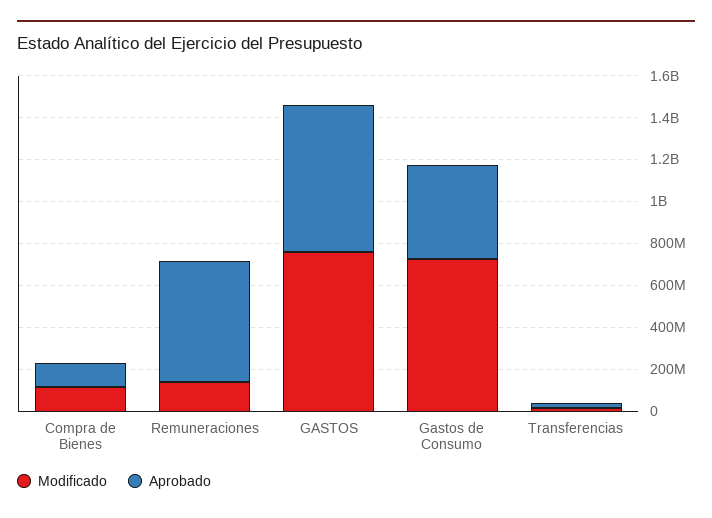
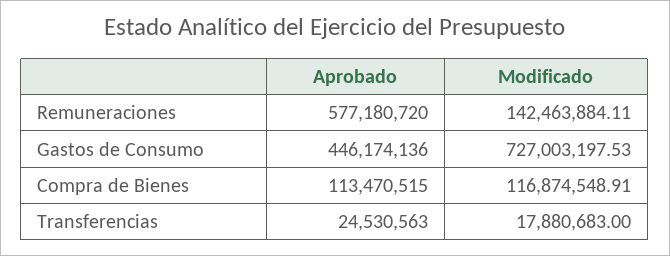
Modificado, GASTOS: 750000000 -> none
Aprobado, GASTOS: 700000000 -> none

